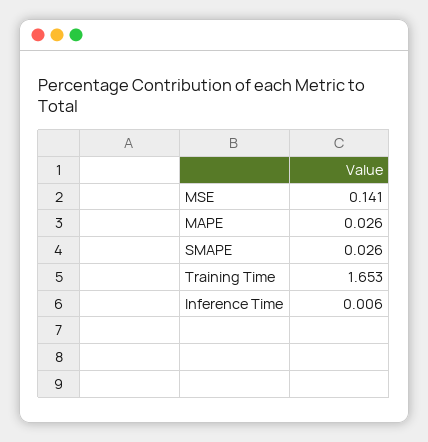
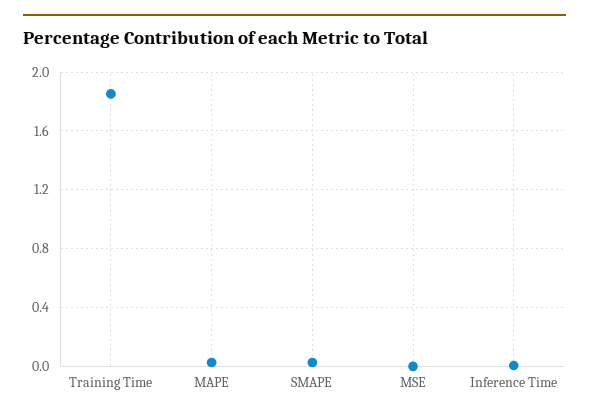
MSE: 0.141 -> 0
Training Time: 1.653 -> 1.85

